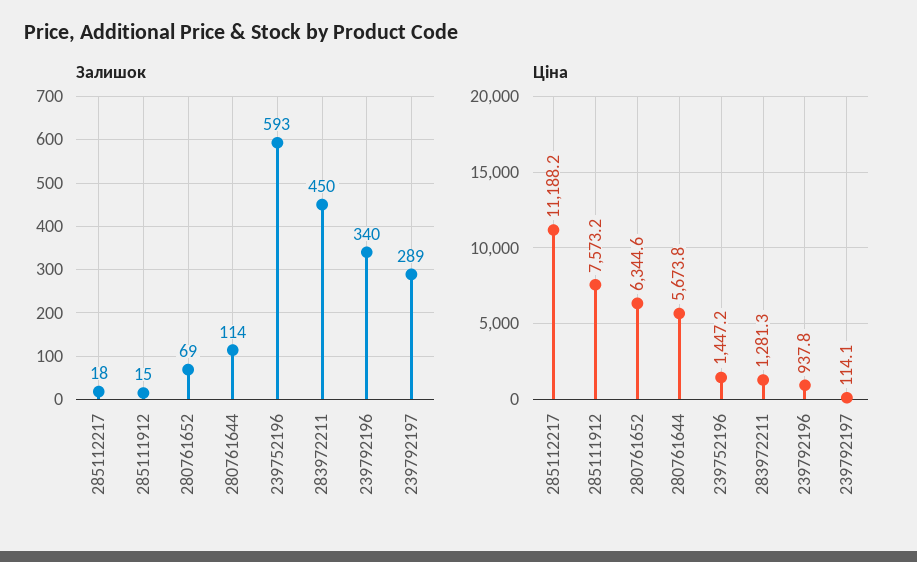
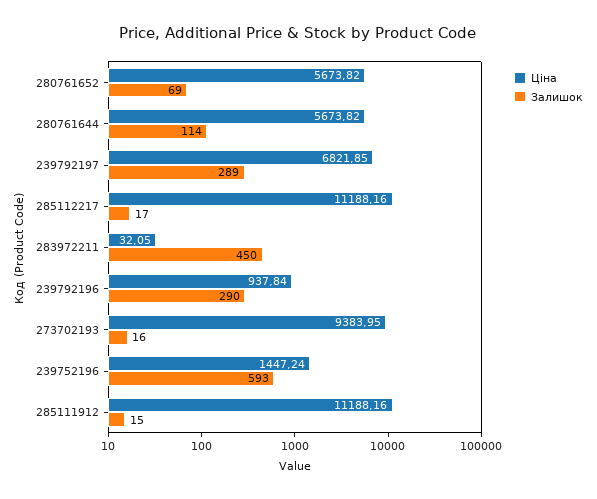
Залишок, 285112217: 18 -> 17
Залишок, 239792196: 340 -> 290
Ціна, 285111912: 7573.2 -> 11188.16
Ціна, 280761652: 6344.6 -> 5673.82
Ціна, 283972211: 1281.3 -> 32.05
Ціна, 239792197: 114.1 -> 6821.85
Ціна, 273702193: none -> 9383.95
Залишок, 273702193: none -> 16

